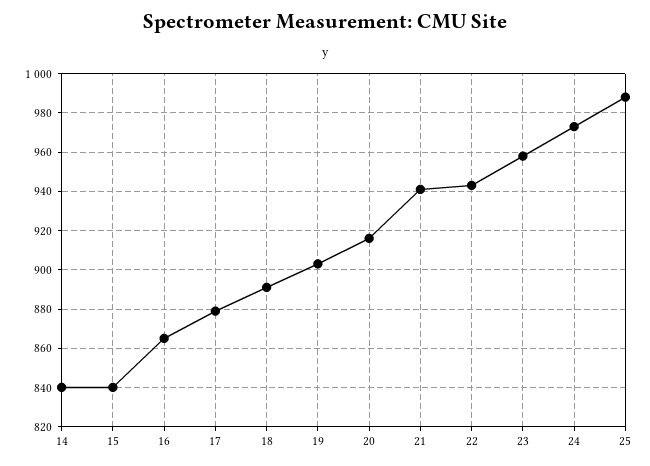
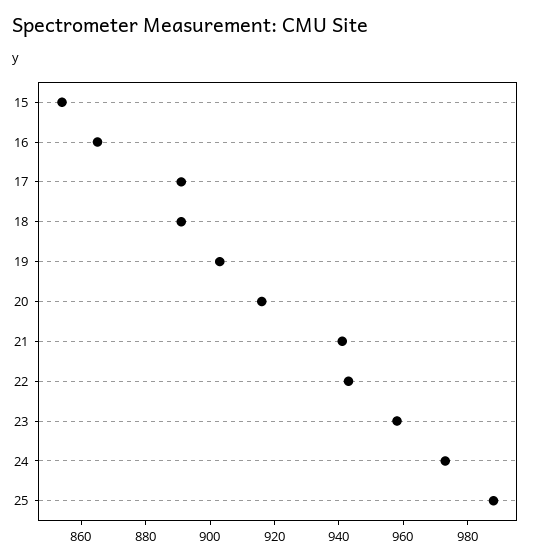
14: 840 -> none
15: 840 -> 855
17: 880 -> 890

